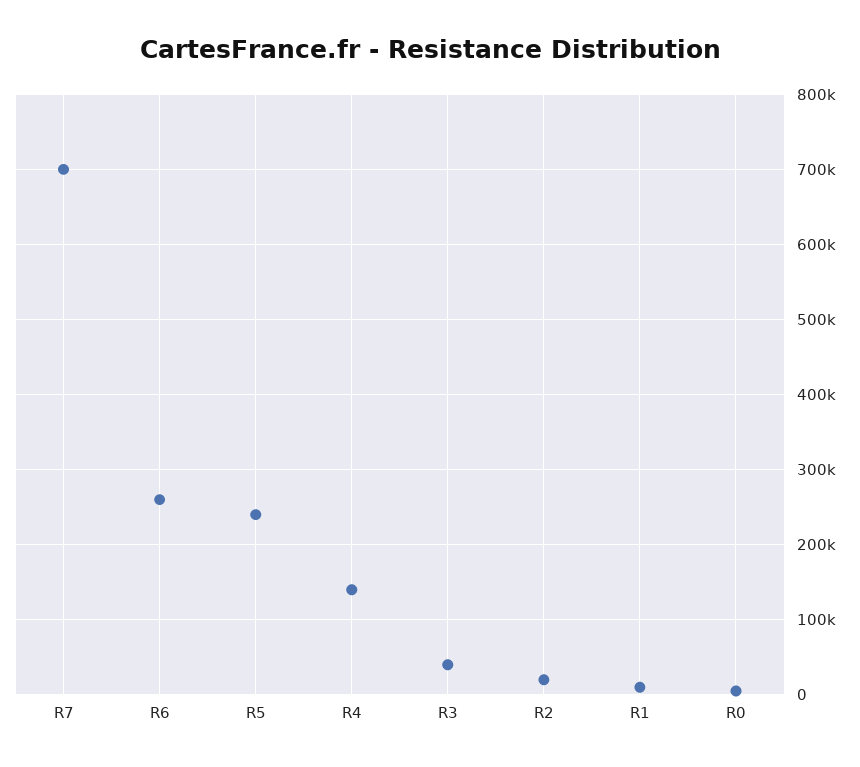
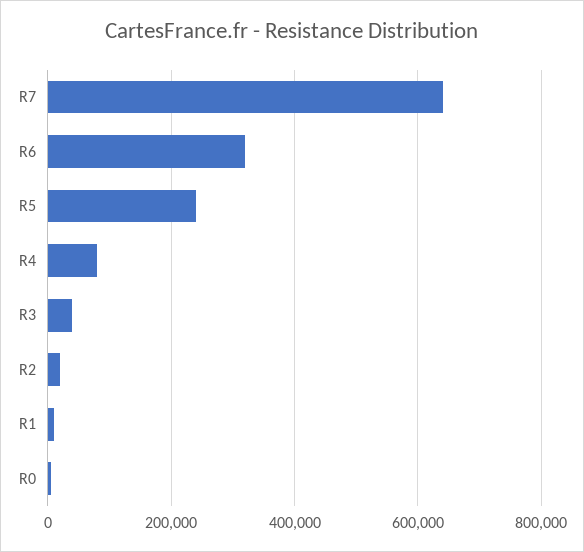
R7: 700000 -> 640000
R6: 260000 -> 320000
R4: 140000 -> 80000

